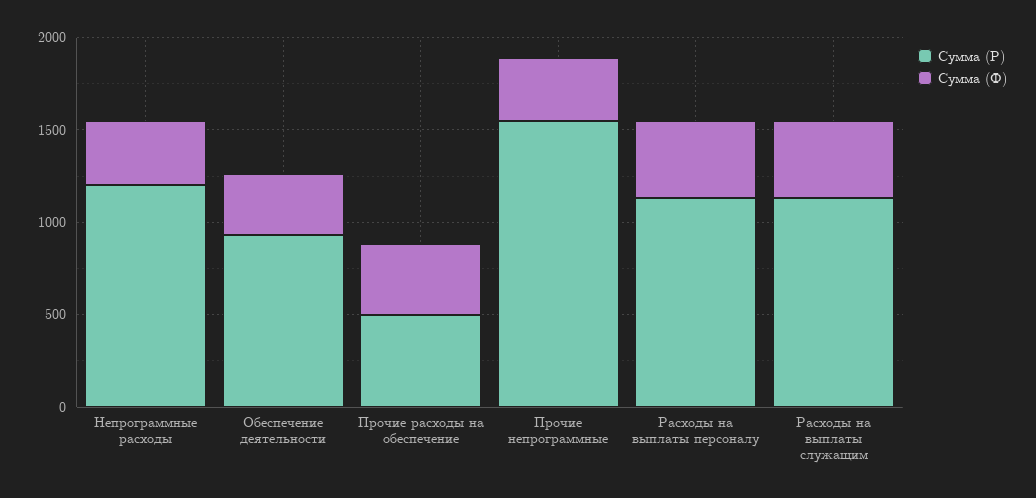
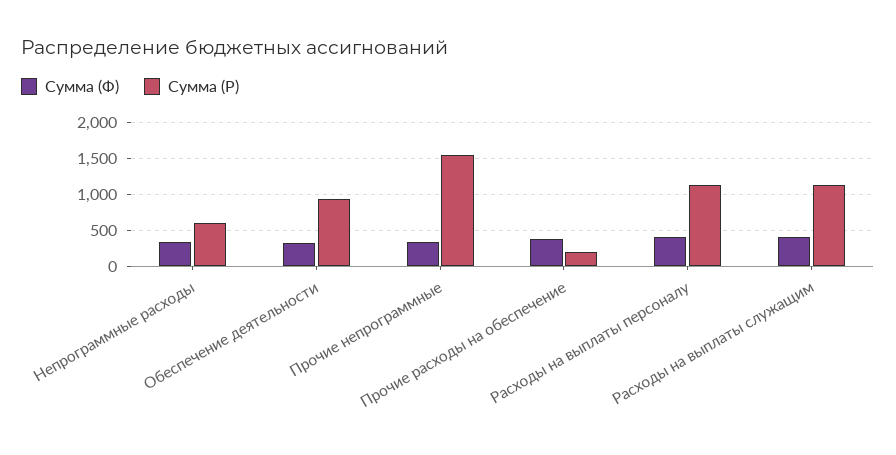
Сумма (Р), Непрограммные расходы: 1200 -> 600
Сумма (Р), Прочие расходы на обеспечение: 500 -> 200

